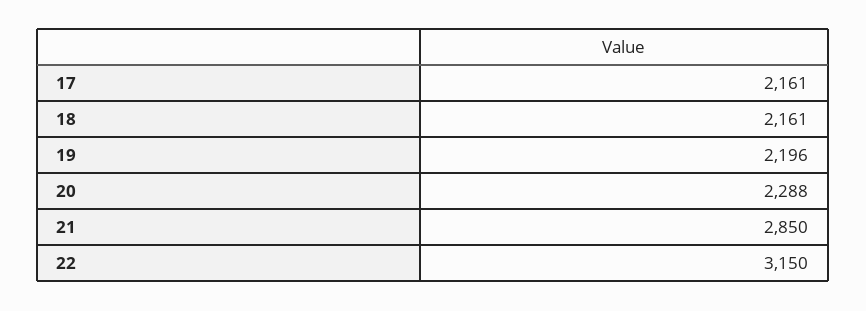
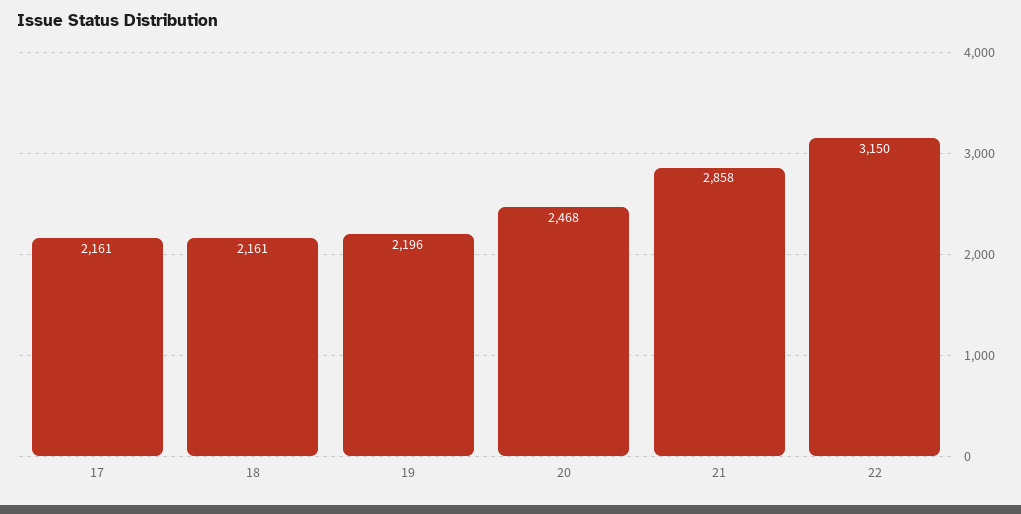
20: 2288 -> 2468
21: 2850 -> 2858

